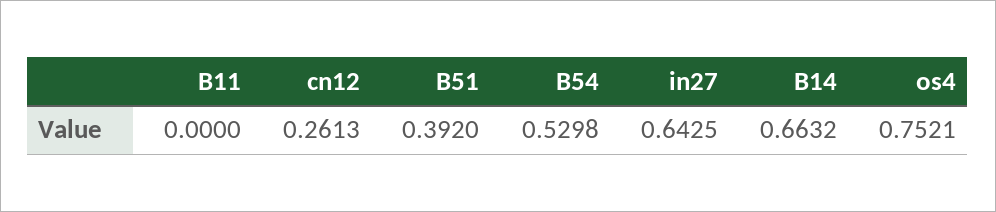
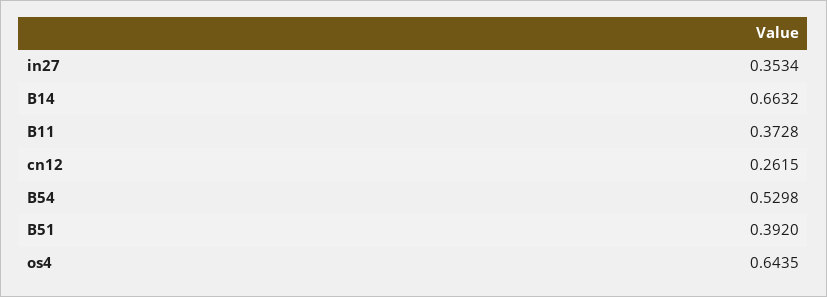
B11: 0 -> 0.3728
cn12: 0.2613 -> 0.2615
in27: 0.6425 -> 0.3534
os4: 0.7521 -> 0.6435

